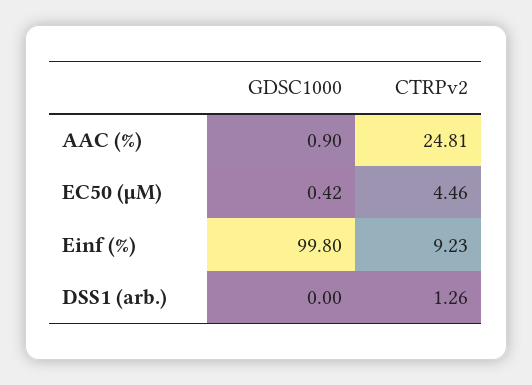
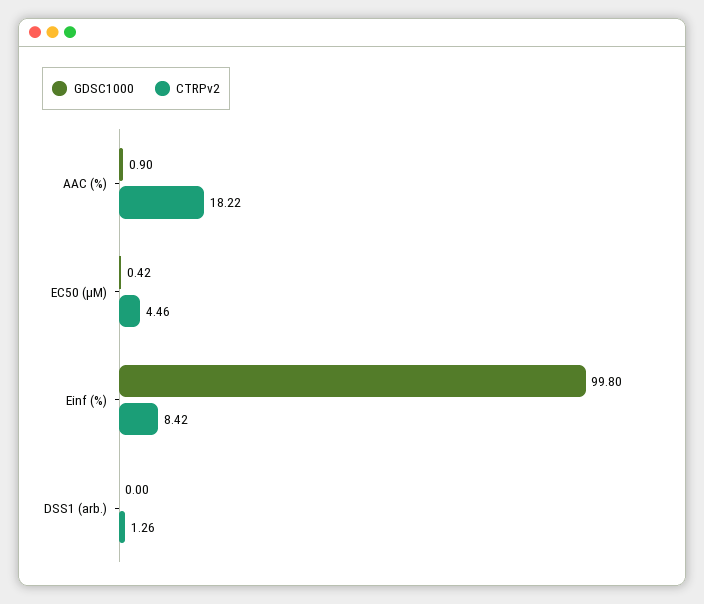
CTRPv2, AAC (%): 24.81 -> 18.22
CTRPv2, Einf (%): 9.23 -> 8.42

